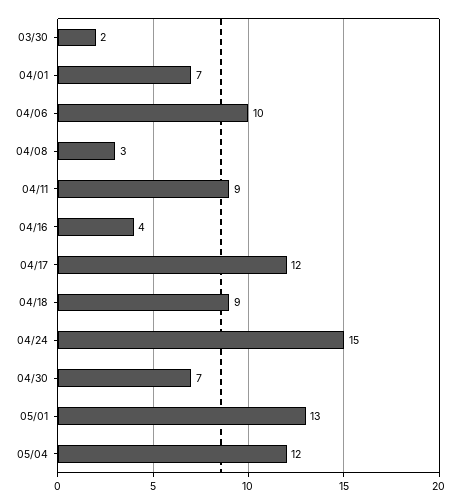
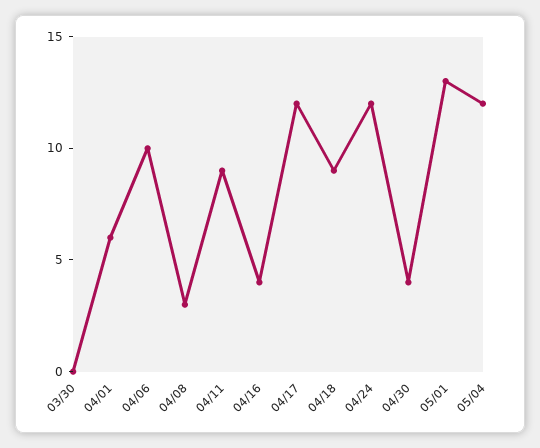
03/30: 2 -> 0
04/01: 7 -> 6
04/24: 15 -> 12
04/30: 7 -> 4

